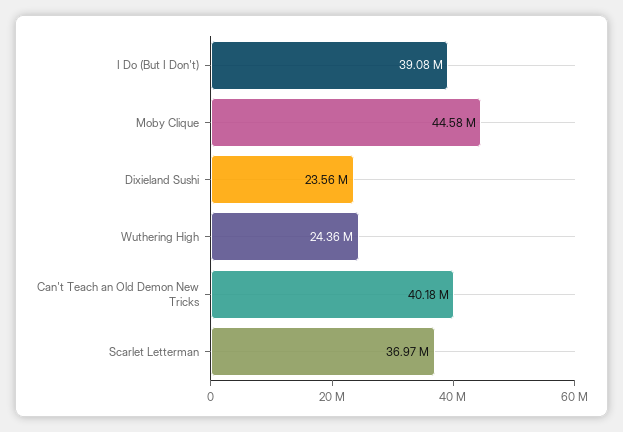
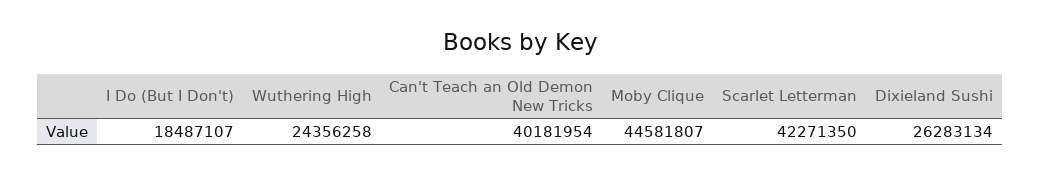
I Do (But I Don't): 39080000 -> 18487107
Dixieland Sushi: 23560000 -> 26283134
Scarlet Letterman: 36970000 -> 42271350

